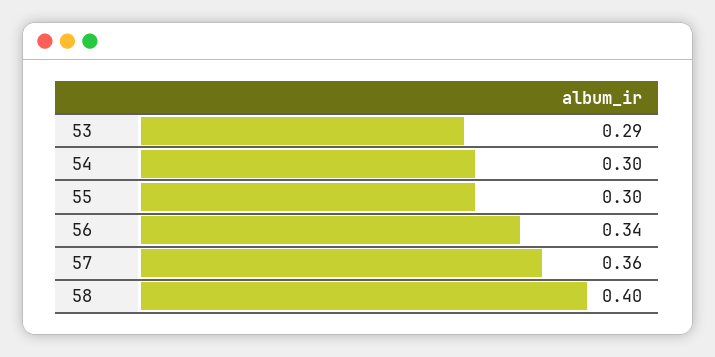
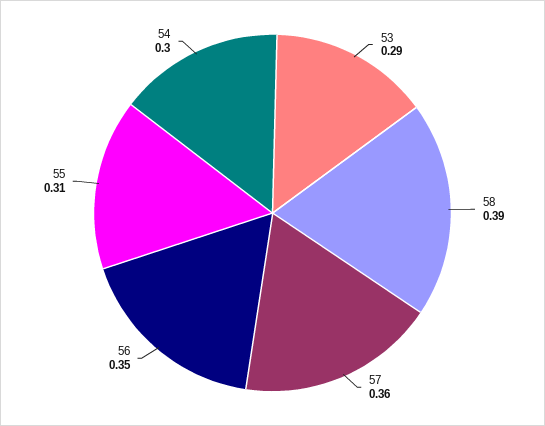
55: 0.3 -> 0.31
56: 0.34 -> 0.35
58: 0.4 -> 0.39

